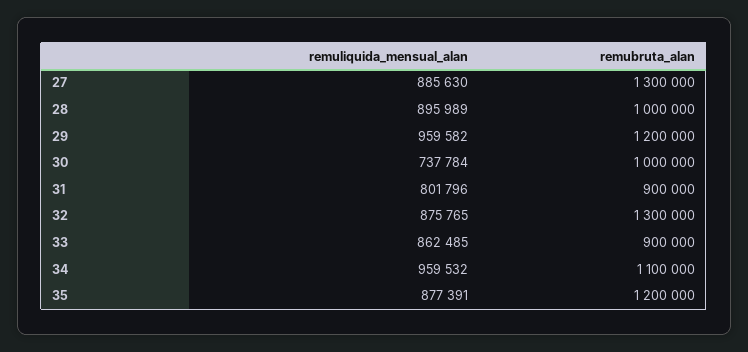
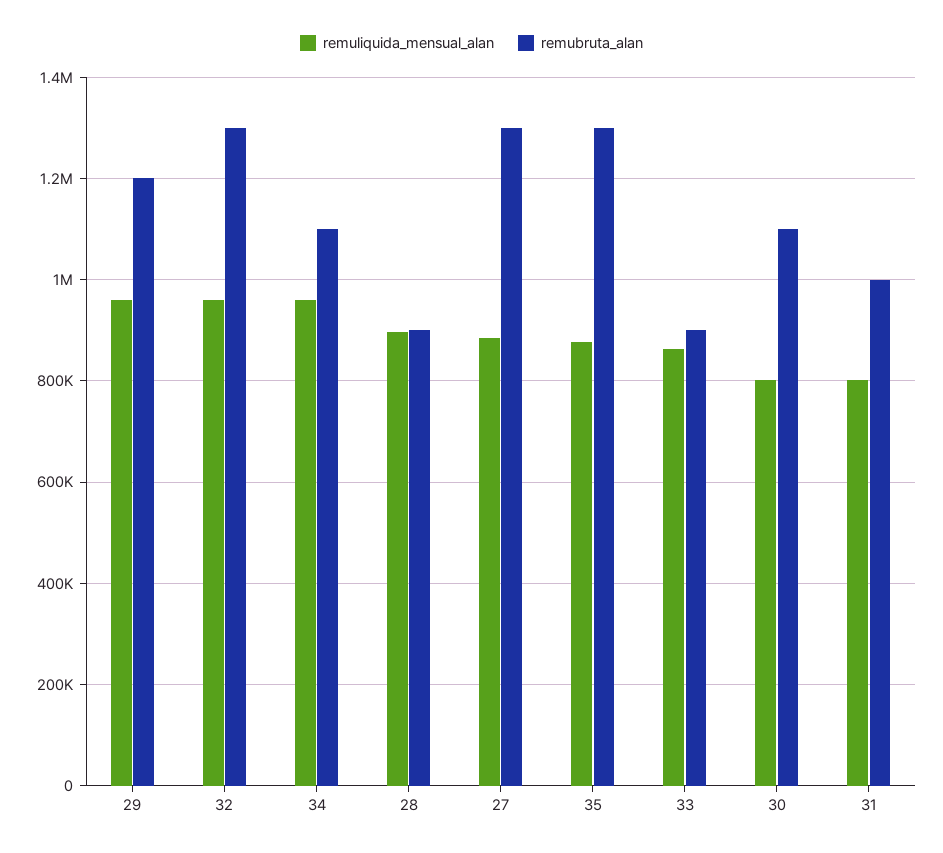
remubruta_alan, 28: 1000000 -> 900000
remuliquida_mensual_alan, 30: 737784 -> 800000
remubruta_alan, 30: 1000000 -> 1100000
remubruta_alan, 31: 900000 -> 1000000
remuliquida_mensual_alan, 32: 875765 -> 960000
remubruta_alan, 35: 1200000 -> 1300000

